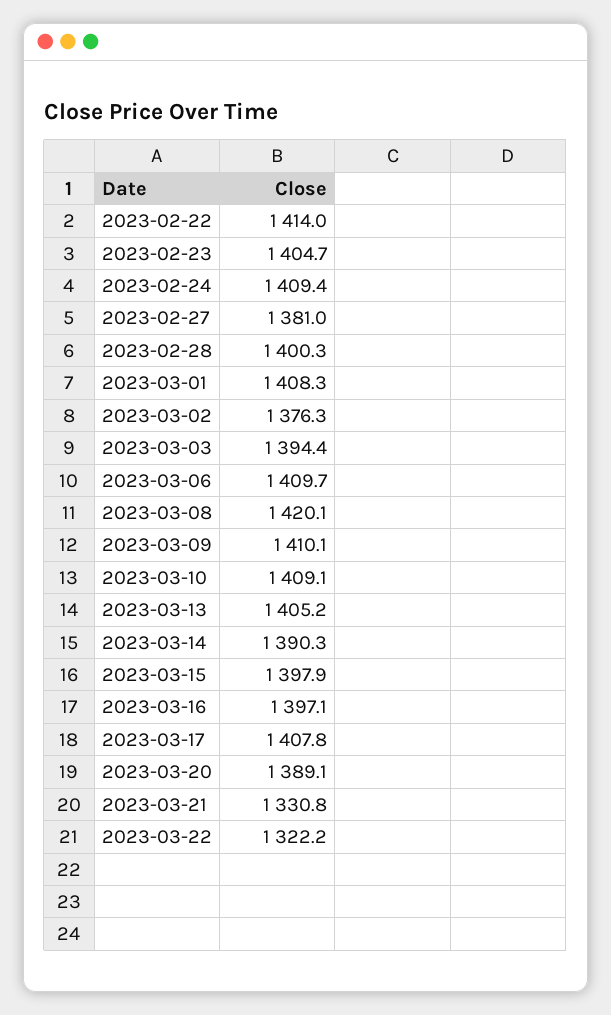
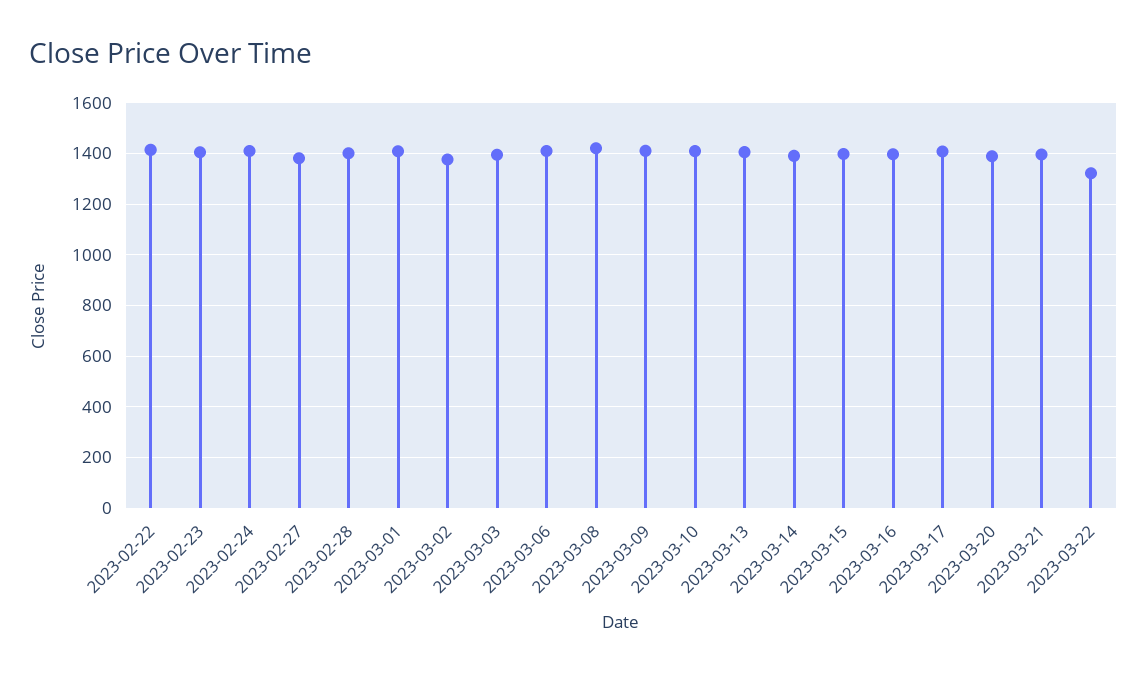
2023-03-21: 1330.8 -> 1400

